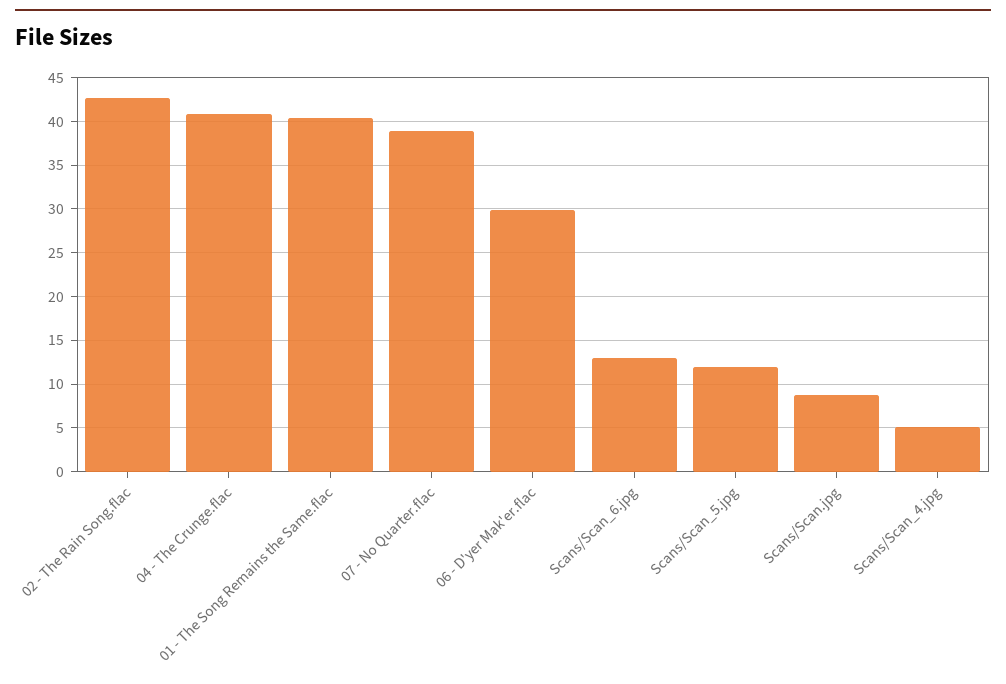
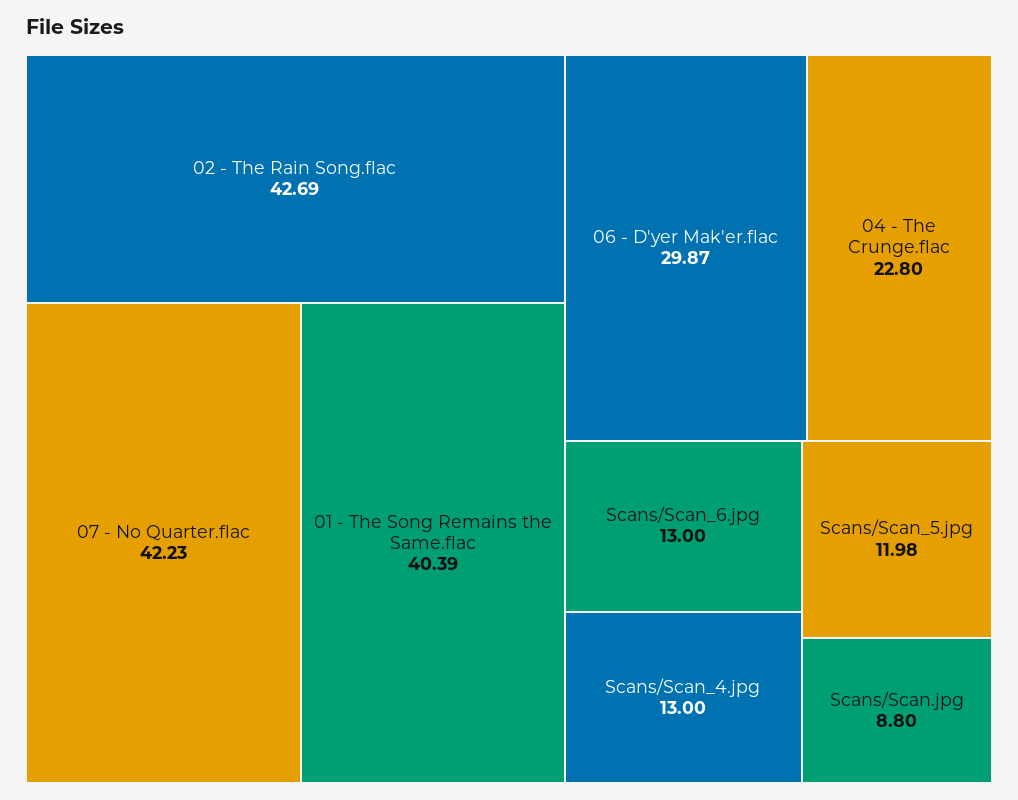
04 - The Crunge.flac: 41 -> 22.8
07 - No Quarter.flac: 39 -> 42.23
Scans/Scan_4.jpg: 5 -> 13

